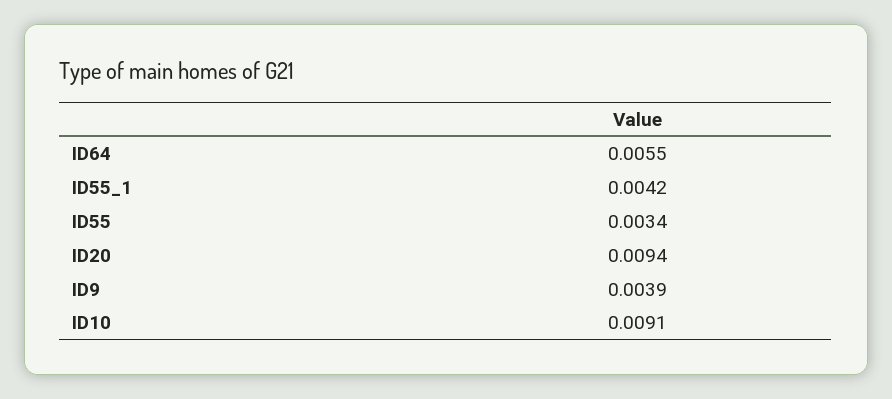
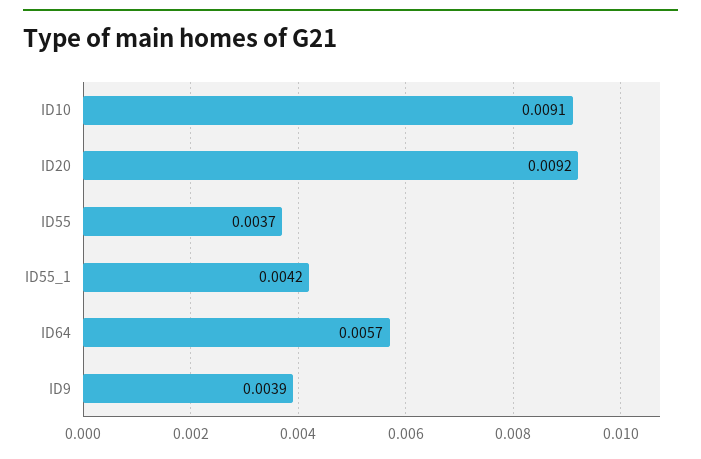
ID64: 0.0055 -> 0.0057
ID55: 0.0034 -> 0.0037
ID20: 0.0094 -> 0.0092

